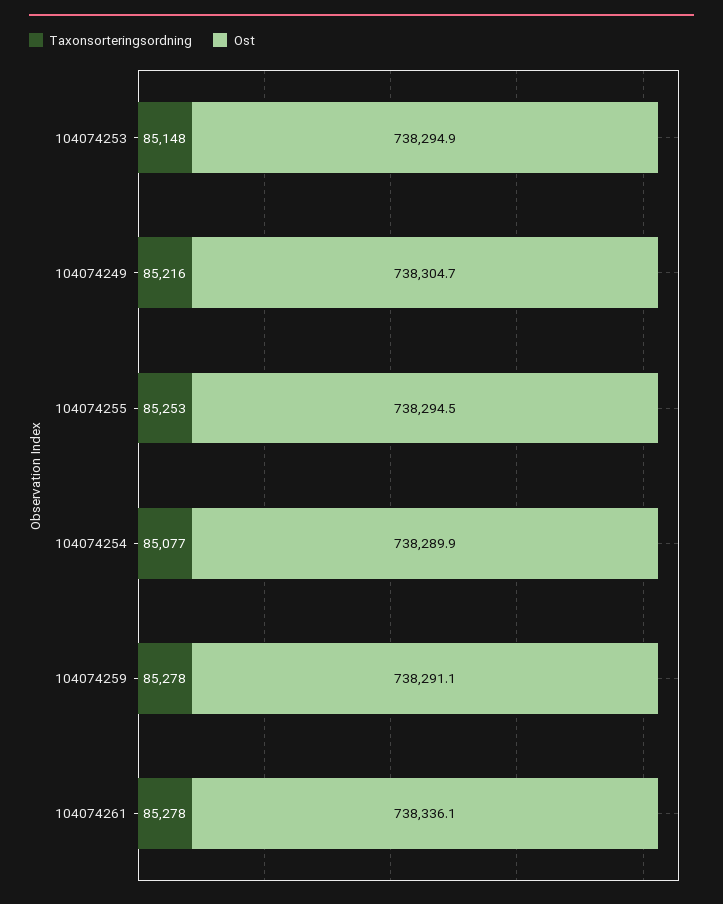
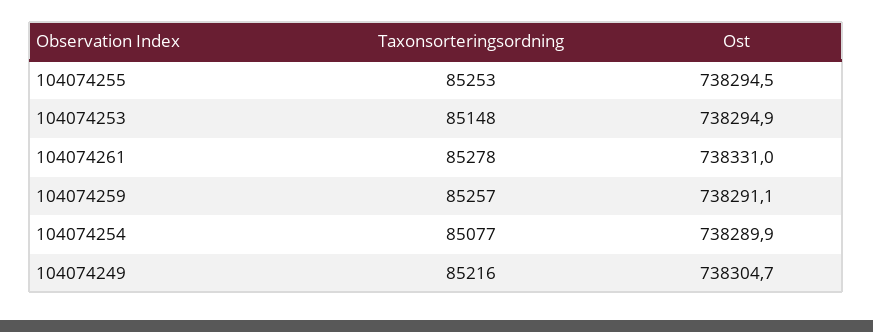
Taxonsorteringsordning, 104074259: 85278 -> 85257
Ost, 104074261: 738336.1 -> 738331

